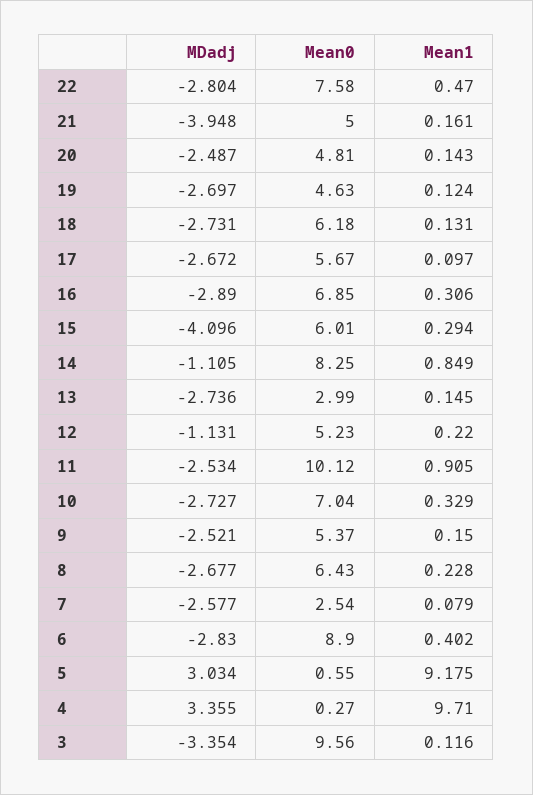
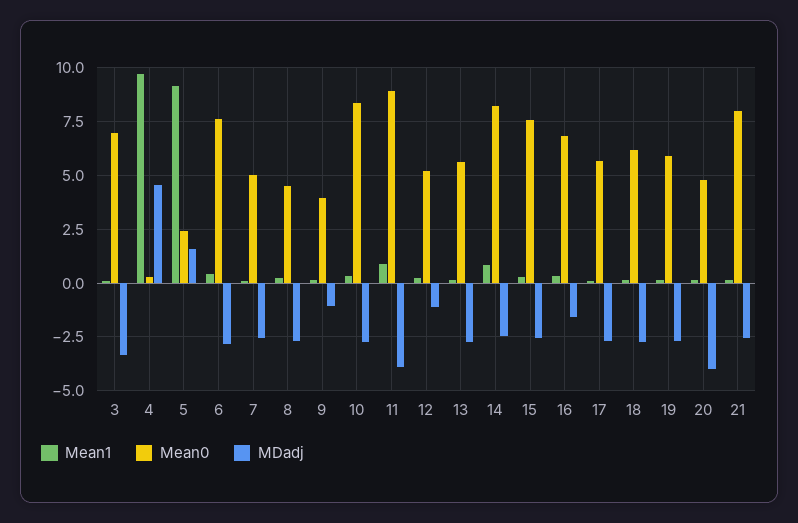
MDadj, 22: -2.804 -> none
Mean0, 22: 7.58 -> none
Mean1, 22: 0.47 -> none
MDadj, 21: -3.948 -> -2.5
Mean0, 21: 5 -> 8
MDadj, 20: -2.487 -> -4
Mean0, 19: 4.63 -> 6
MDadj, 16: -2.89 -> -1.5
MDadj, 15: -4.096 -> -2.5
Mean0, 15: 6.01 -> 7.5
MDadj, 14: -1.105 -> -2.5
Mean0, 13: 2.99 -> 5.5
MDadj, 11: -2.534 -> -4
Mean0, 11: 10.12 -> 9
Mean0, 10: 7.04 -> 8.5
MDadj, 9: -2.521 -> -1
Mean0, 9: 5.37 -> 4
Mean0, 8: 6.43 -> 4.5
Mean0, 7: 2.54 -> 5
Mean0, 6: 8.9 -> 7.5
MDadj, 5: 3.034 -> 1.5
Mean0, 5: 0.55 -> 2.5
MDadj, 4: 3.355 -> 4.5
Mean0, 3: 9.56 -> 7

